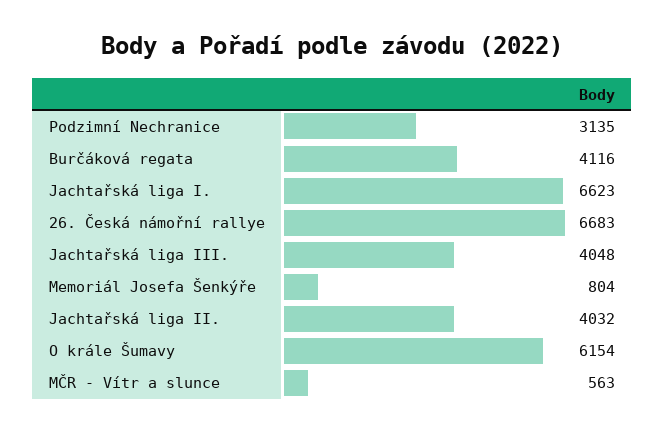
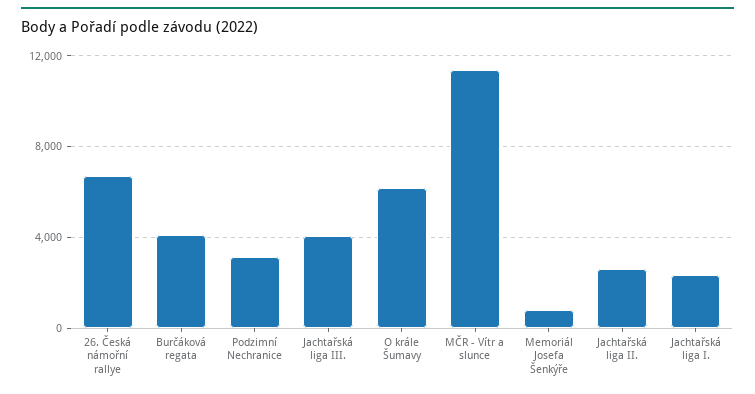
Jachtařská liga I.: 6623 -> 2500
Jachtařská liga II.: 4032 -> 2500
MČR - Vítr a slunce: 563 -> 11500

